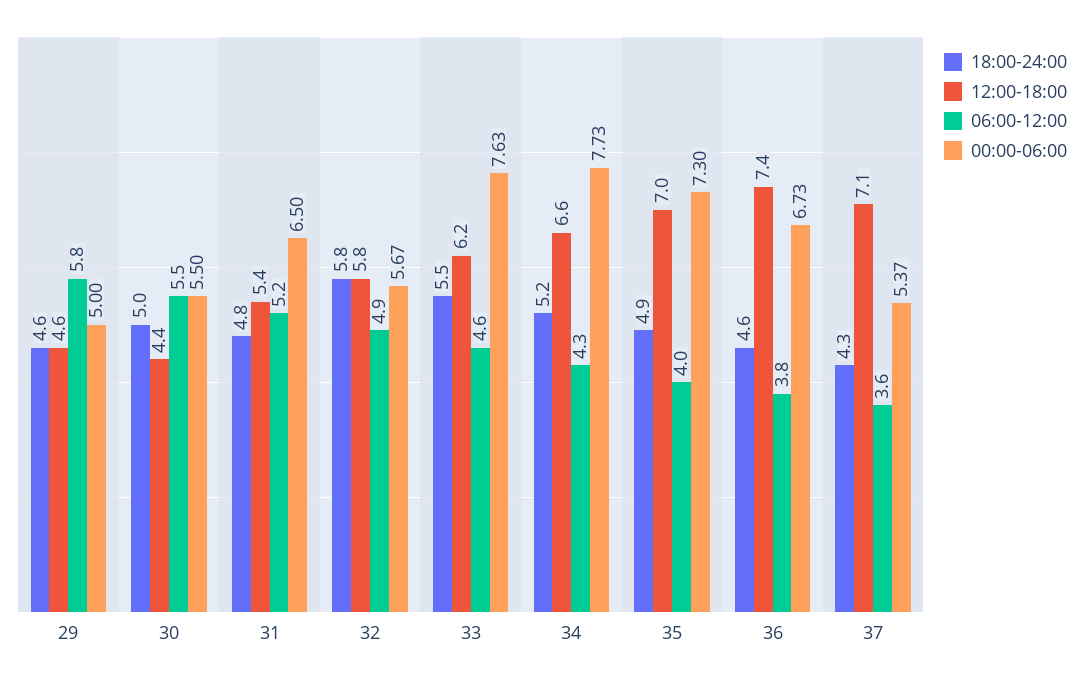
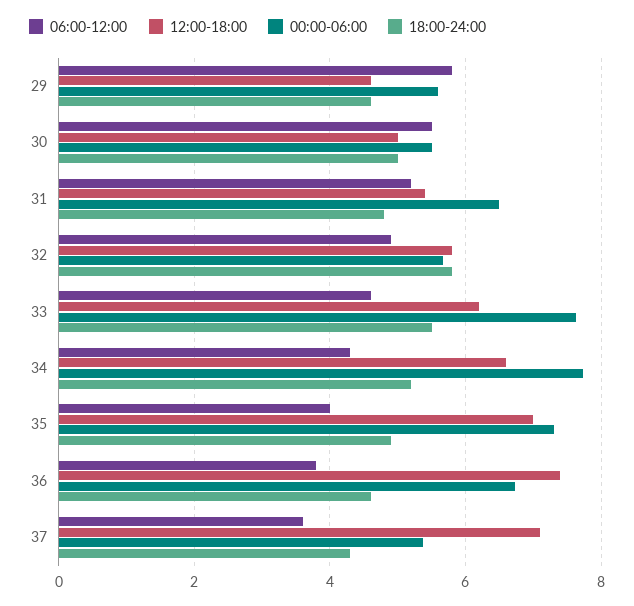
00:00-06:00, 29: 5 -> 5.6
12:00-18:00, 30: 4.4 -> 5

